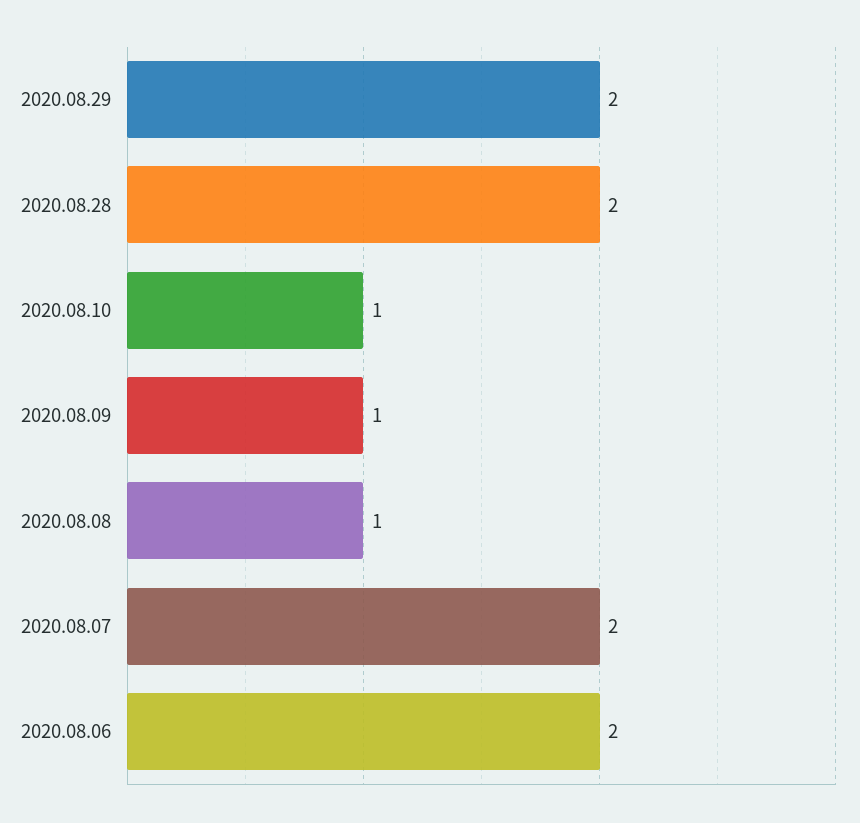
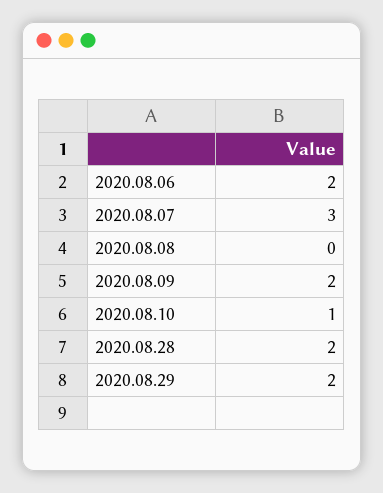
2020.08.09: 1 -> 2
2020.08.08: 1 -> 0
2020.08.07: 2 -> 3

